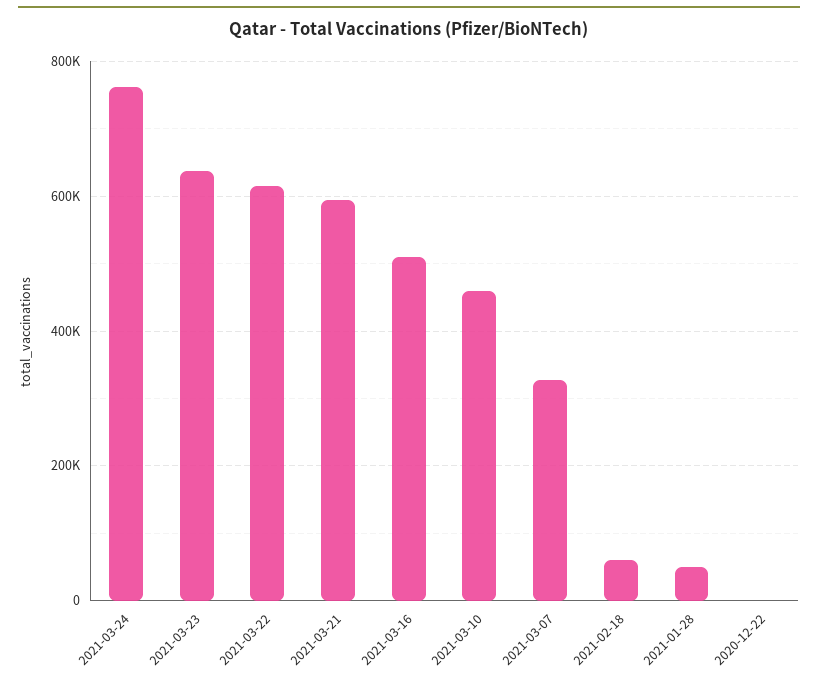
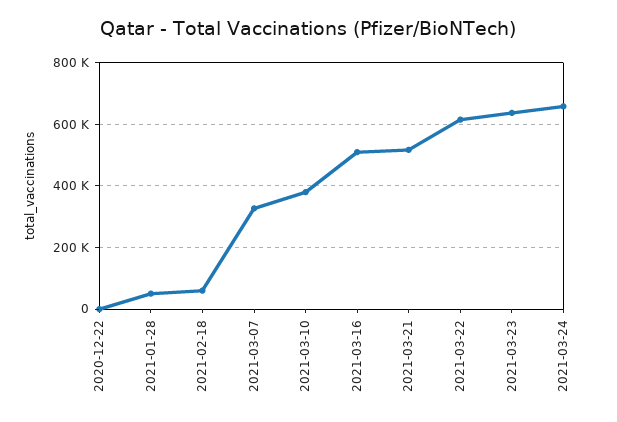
2021-03-24: 760000 -> 660000
2021-03-21: 600000 -> 520000
2021-03-10: 460000 -> 380000

